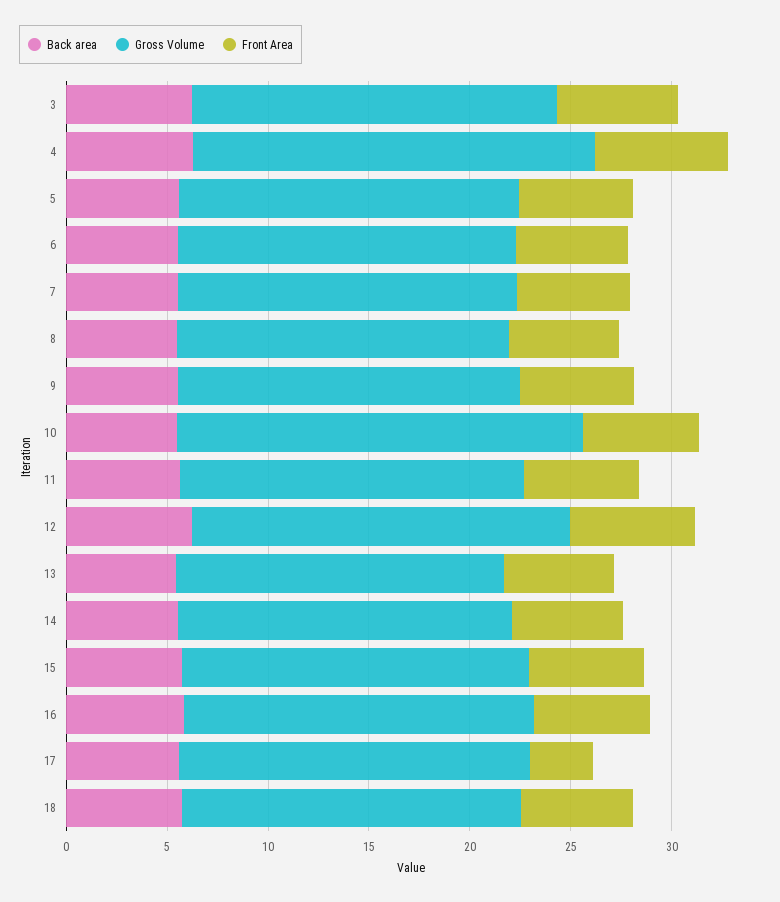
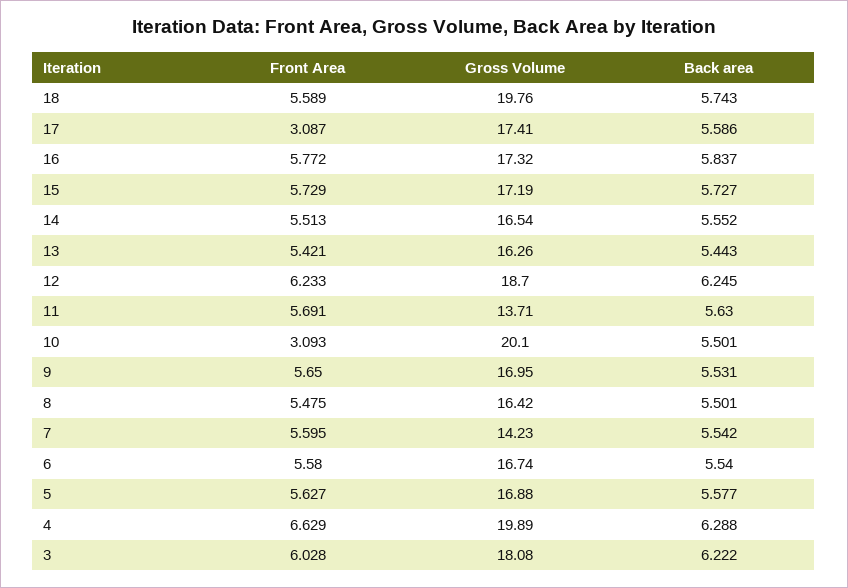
Gross Volume, 7: 17 -> 14.23
Front Area, 10: 6 -> 3.093
Gross Volume, 11: 17 -> 13.71
Gross Volume, 18: 17 -> 19.76

